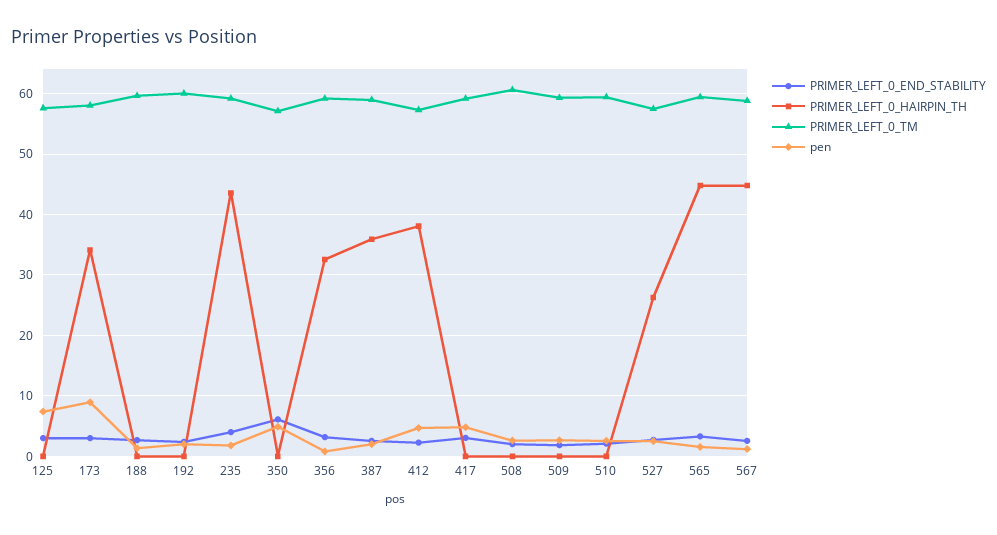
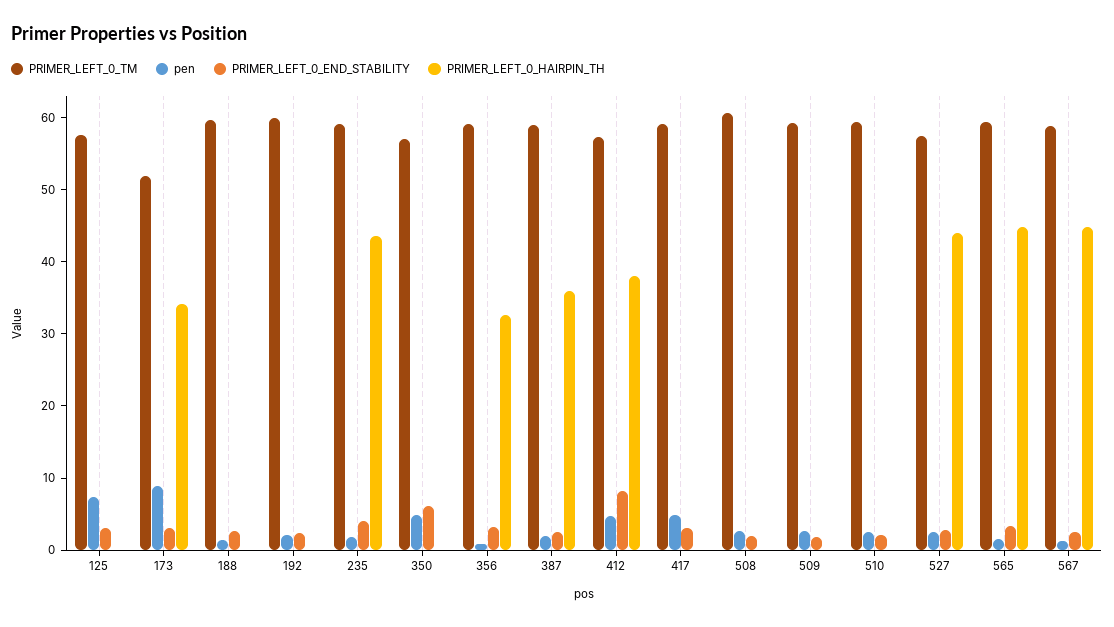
PRIMER_LEFT_0_TM, 173: 58 -> 52
PRIMER_LEFT_0_END_STABILITY, 412: 2 -> 8
PRIMER_LEFT_0_HAIRPIN_TH, 527: 26 -> 44

